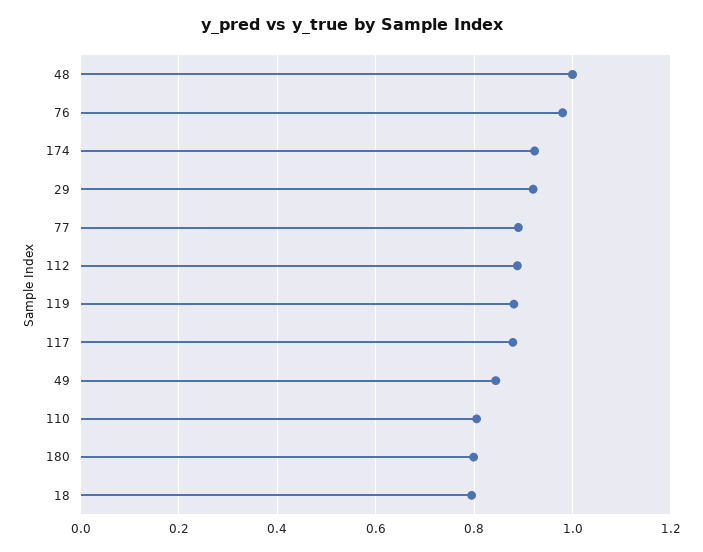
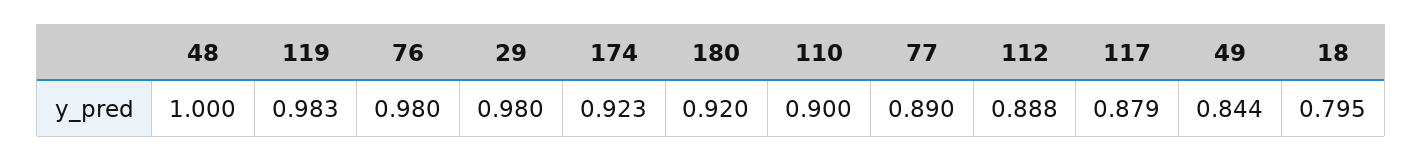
29: 0.92 -> 0.98
119: 0.88 -> 0.983
110: 0.8 -> 0.9
180: 0.8 -> 0.92

